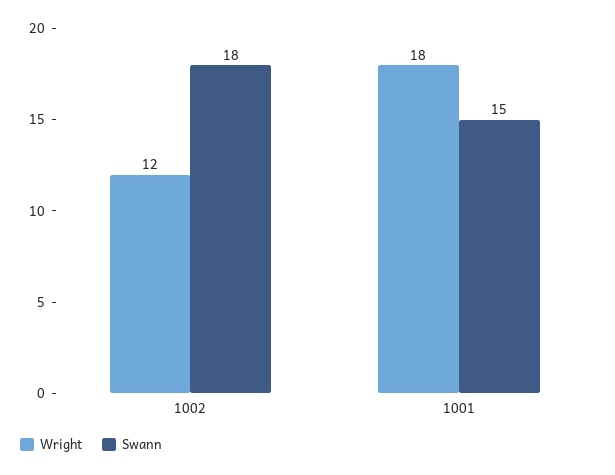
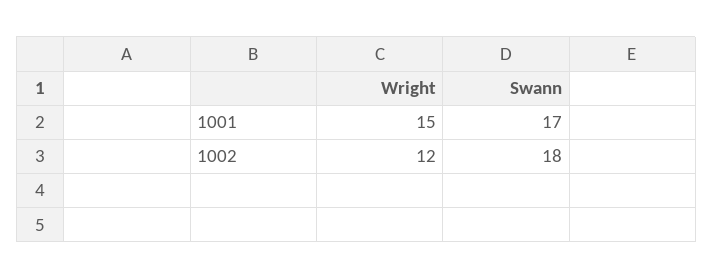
Wright, 1001: 18 -> 15
Swann, 1001: 15 -> 17

